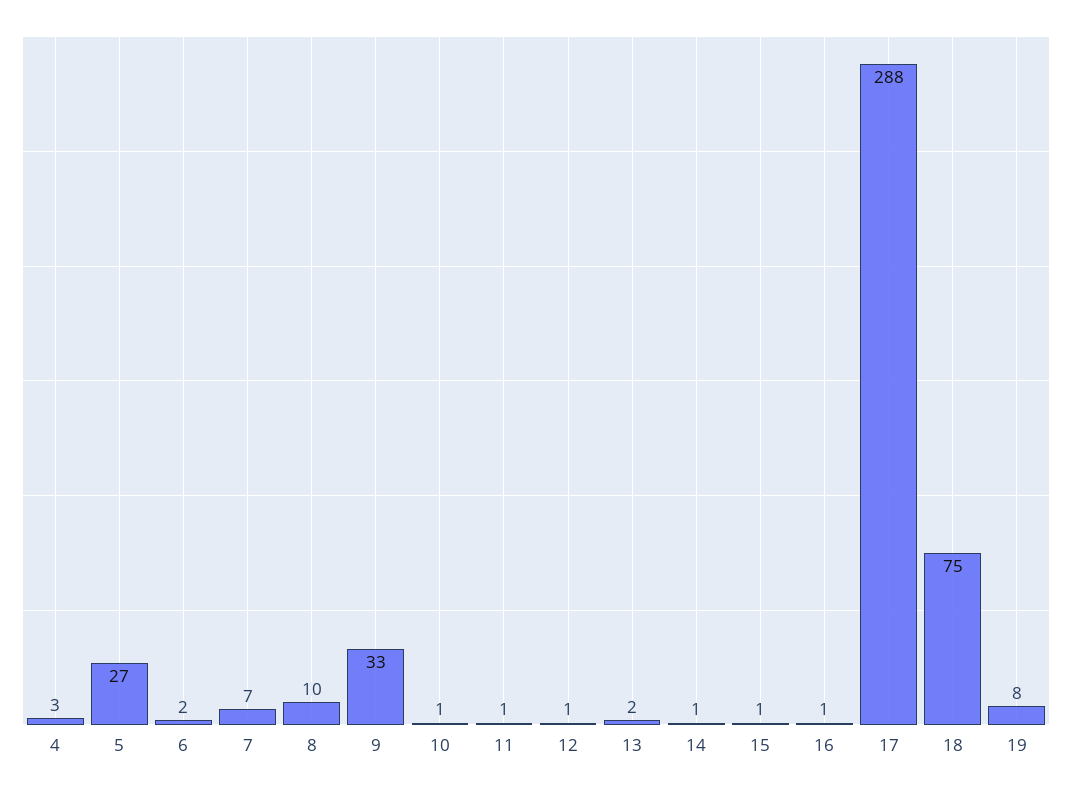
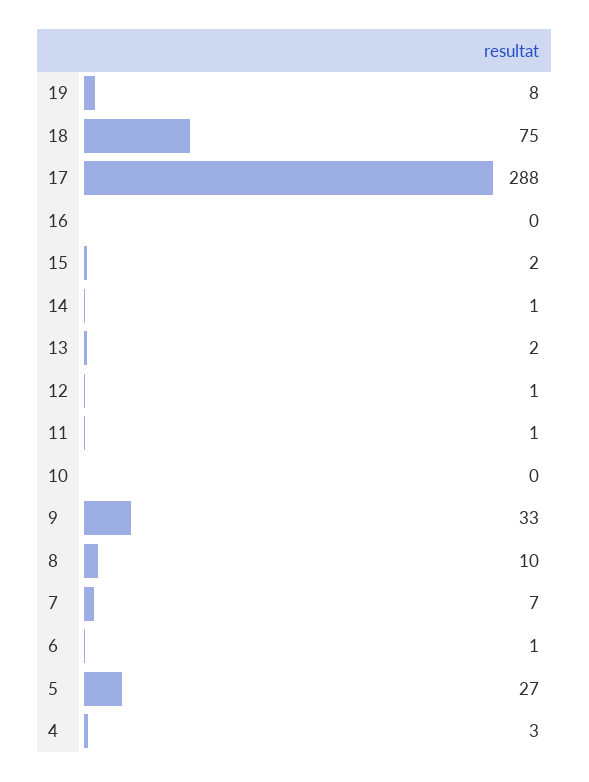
6: 2 -> 1
10: 1 -> 0
15: 1 -> 2
16: 1 -> 0

